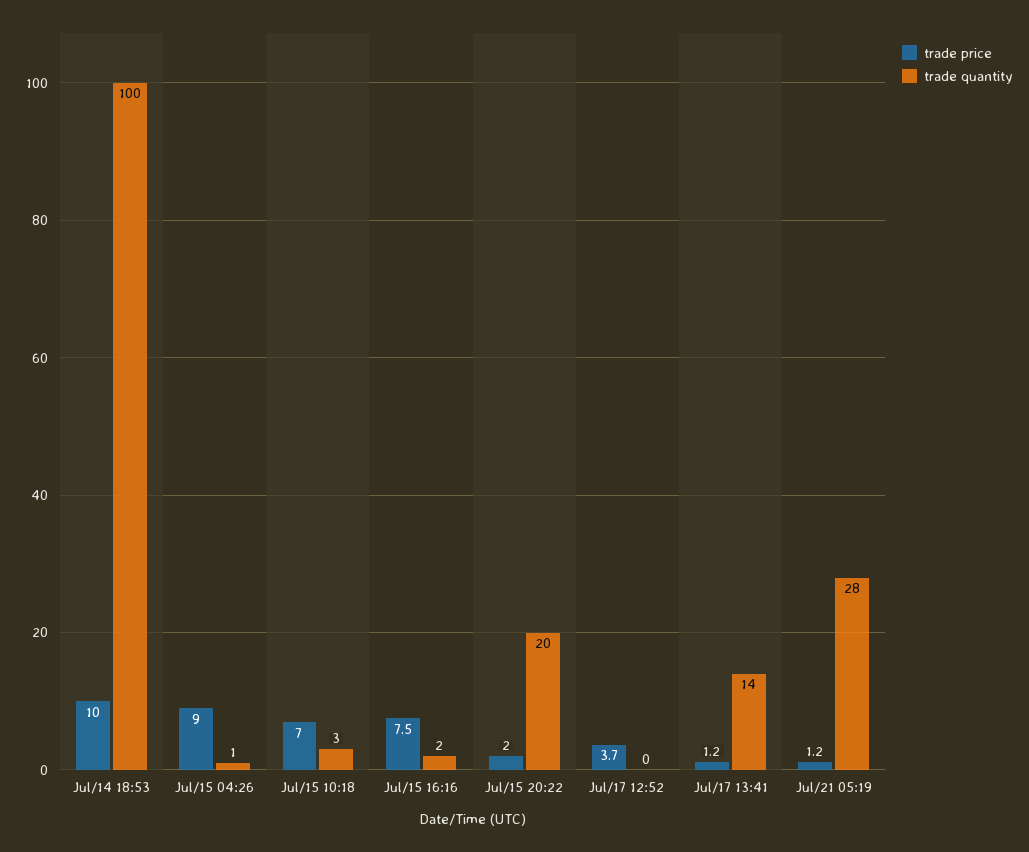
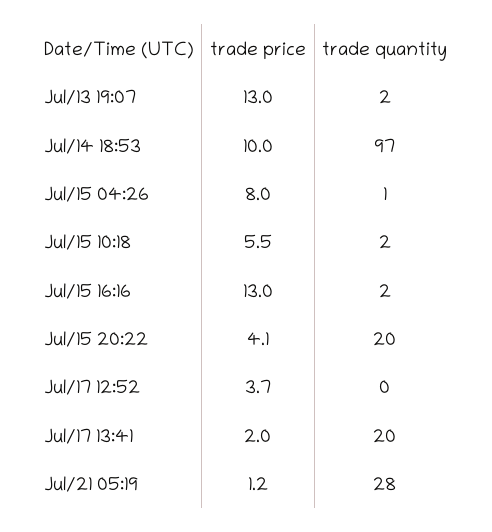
trade quantity, Jul/14 18:53: 100 -> 97
trade price, Jul/15 04:26: 9 -> 8
trade price, Jul/15 10:18: 7 -> 5.5
trade quantity, Jul/15 10:18: 3 -> 2
trade price, Jul/15 16:16: 7.5 -> 13
trade price, Jul/15 20:22: 2 -> 4.1
trade price, Jul/17 13:41: 1.2 -> 2
trade quantity, Jul/17 13:41: 14 -> 20
trade price, Jul/13 19:07: none -> 13
trade quantity, Jul/13 19:07: none -> 2

